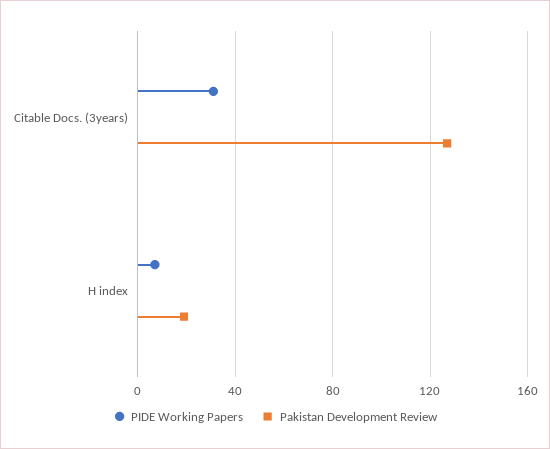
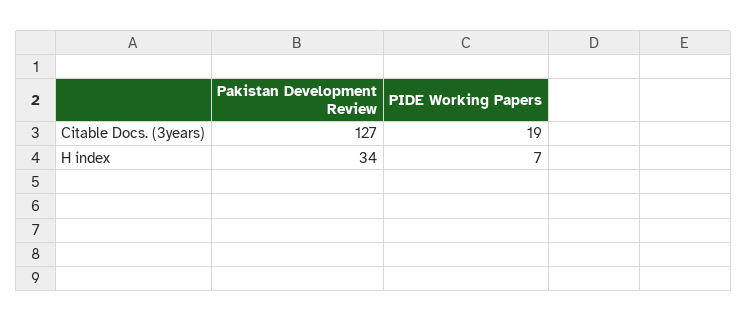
PIDE Working Papers, Citable Docs. (3years): 30 -> 19
Pakistan Development Review, H index: 20 -> 34

